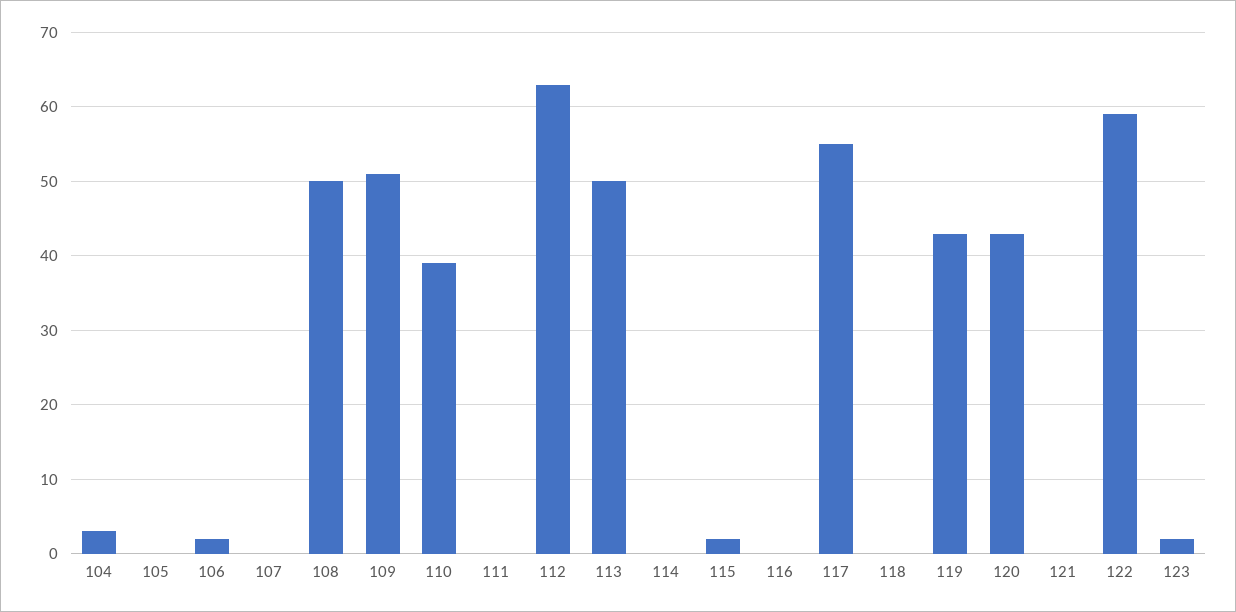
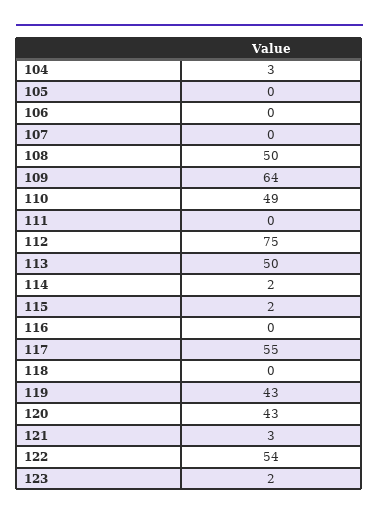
106: 2 -> 0
109: 51 -> 64
110: 39 -> 49
112: 63 -> 75
114: 0 -> 2
121: 0 -> 3
122: 59 -> 54

